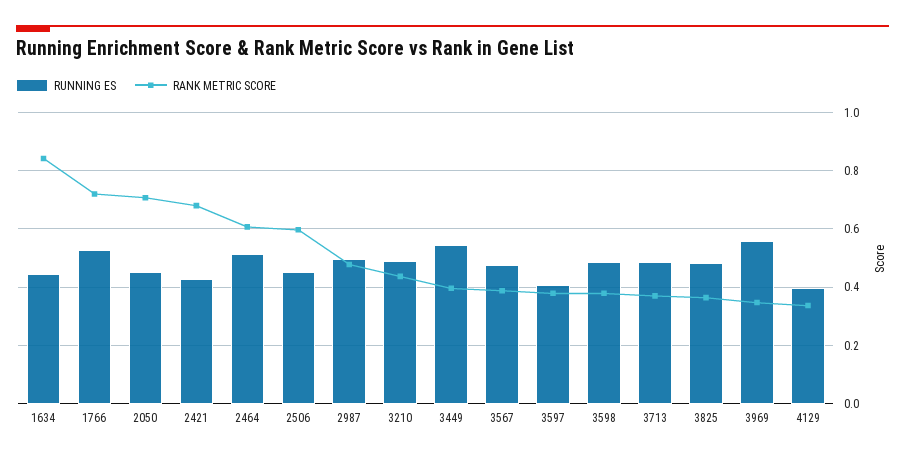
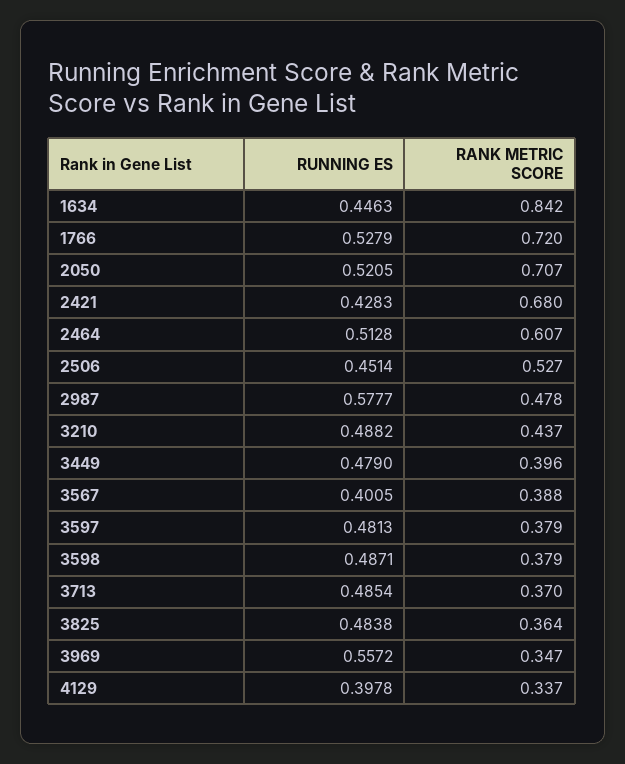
RUNNING ES, 2050: 0.45 -> 0.5205
RANK METRIC SCORE, 2506: 0.6 -> 0.527
RUNNING ES, 2987: 0.5 -> 0.5777
RUNNING ES, 3449: 0.55 -> 0.479
RUNNING ES, 3567: 0.475 -> 0.4005
RUNNING ES, 3597: 0.4 -> 0.4813

